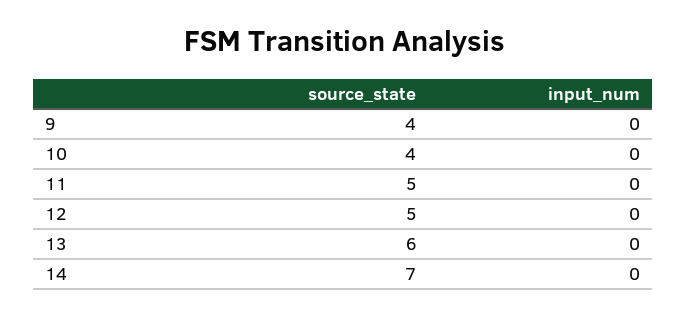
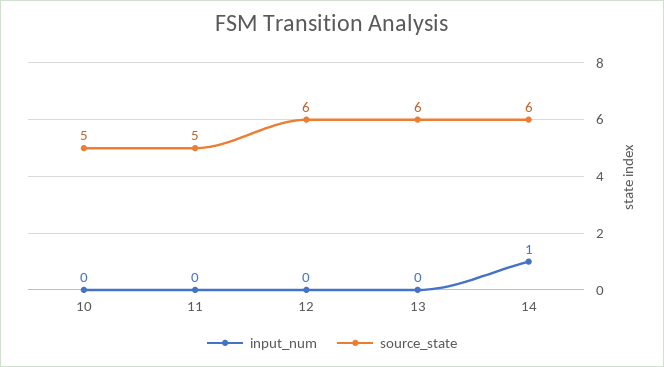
source_state, 9: 4 -> none
input_num, 9: 0 -> none
source_state, 10: 4 -> 5
source_state, 12: 5 -> 6
source_state, 14: 7 -> 6
input_num, 14: 0 -> 1

